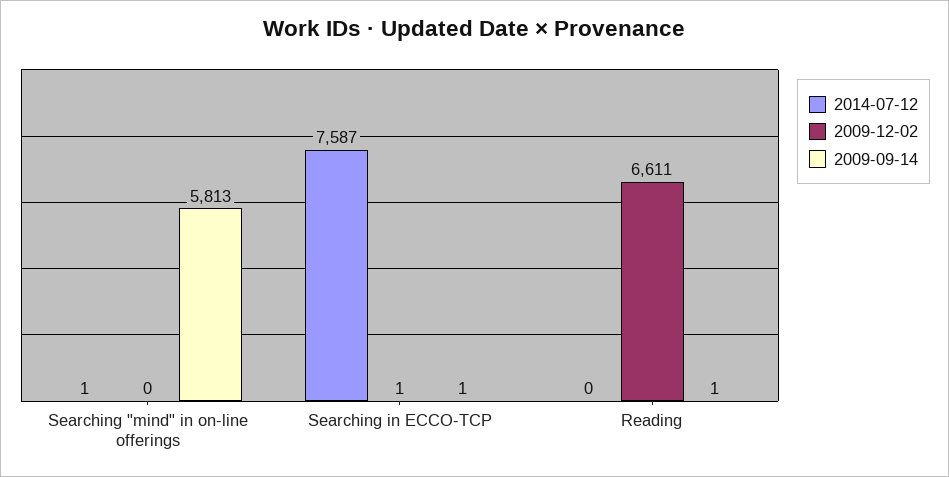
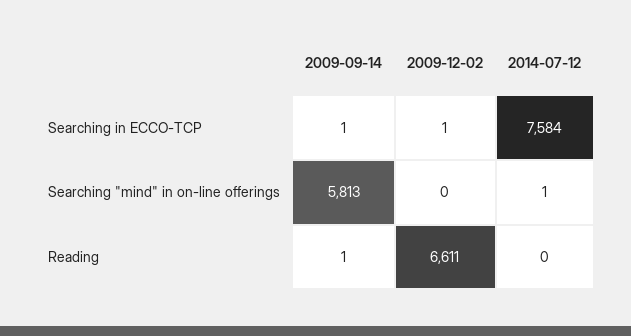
2014-07-12, Searching in ECCO-TCP: 7587 -> 7584

